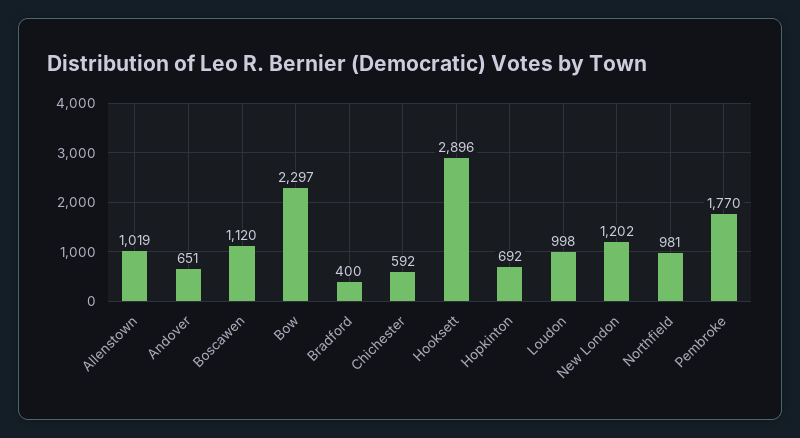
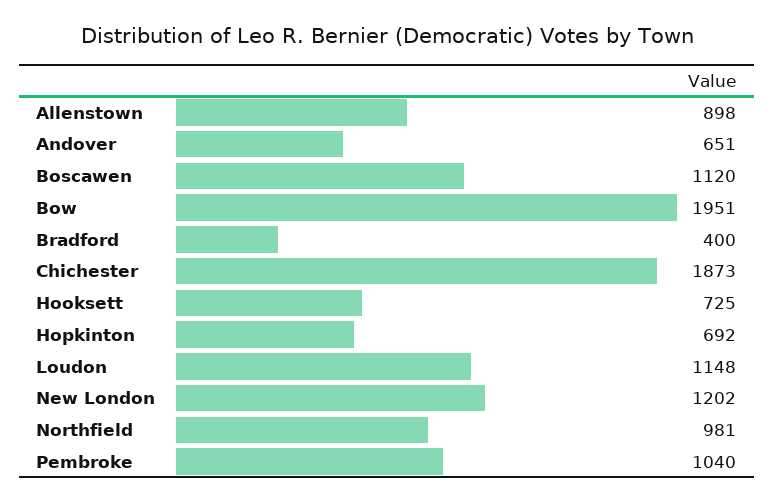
Allenstown: 1019 -> 898
Bow: 2297 -> 1951
Chichester: 592 -> 1873
Hooksett: 2896 -> 725
Loudon: 998 -> 1148
Pembroke: 1770 -> 1040

